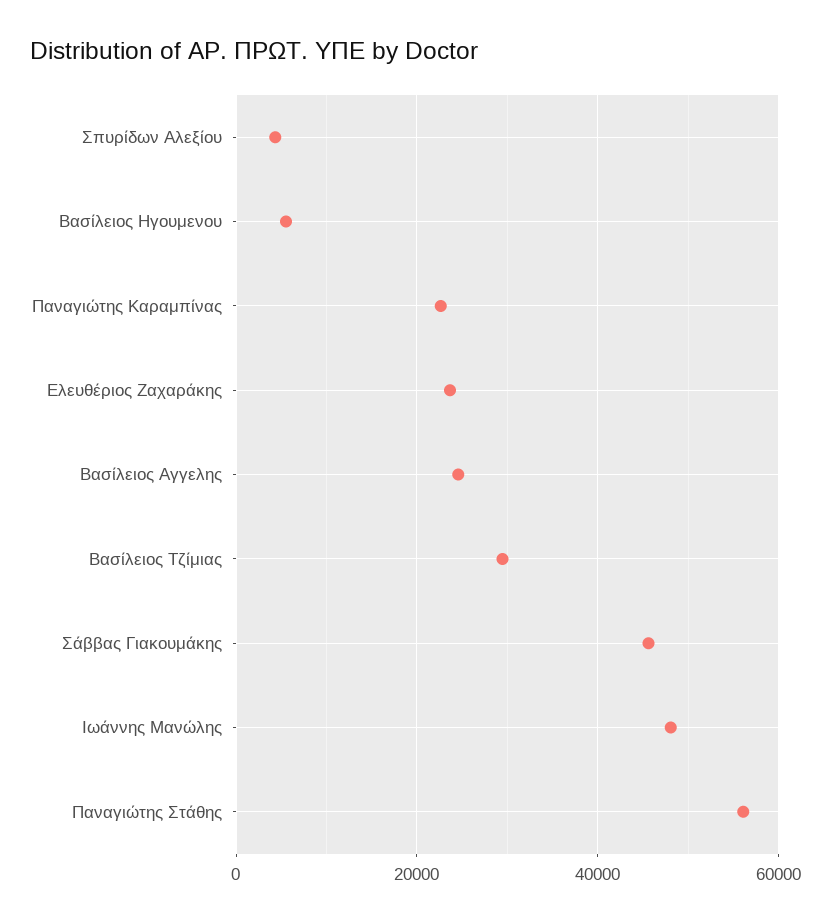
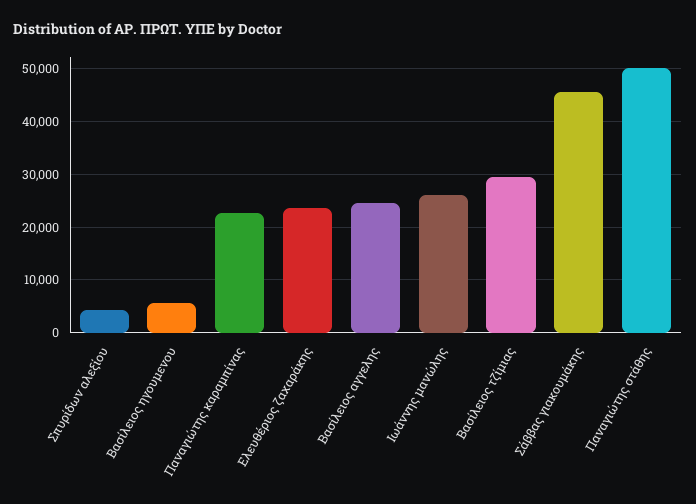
Ιωάννης Μανώλης: 48000 -> 26000
Παναγιώτης Στάθης: 56000 -> 50000

